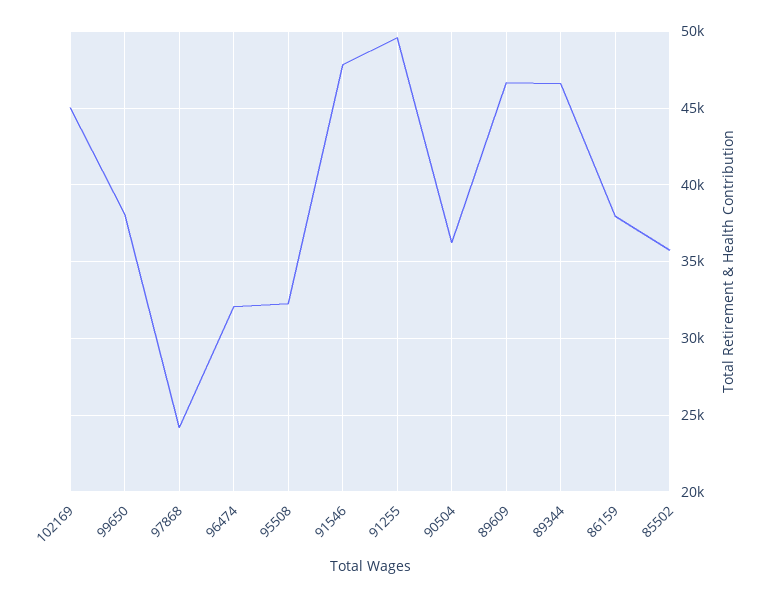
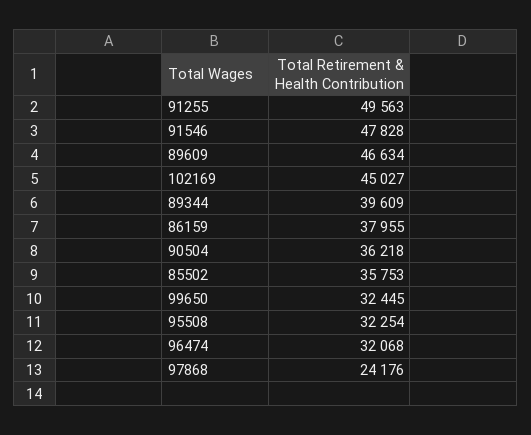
99650: 38000 -> 32445
89344: 46500 -> 39609

